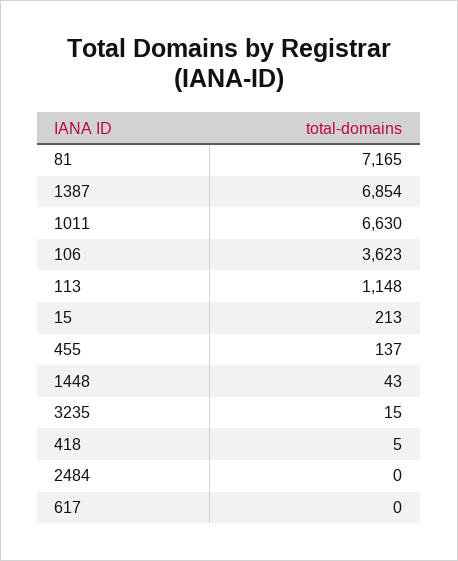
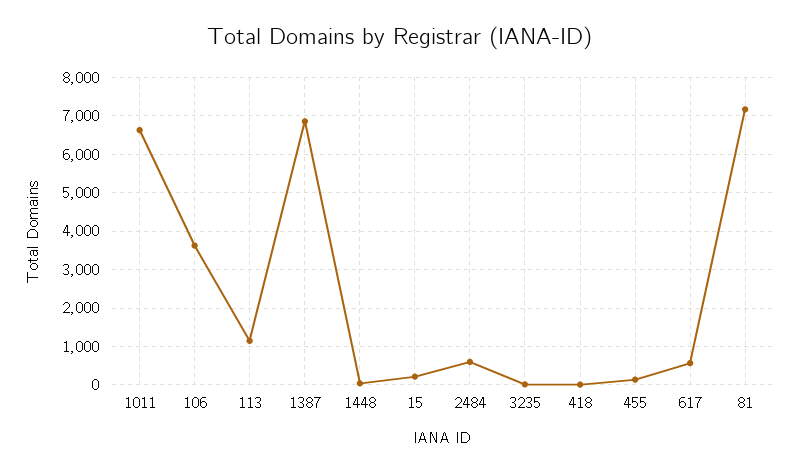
2484: 0 -> 600
617: 0 -> 600

